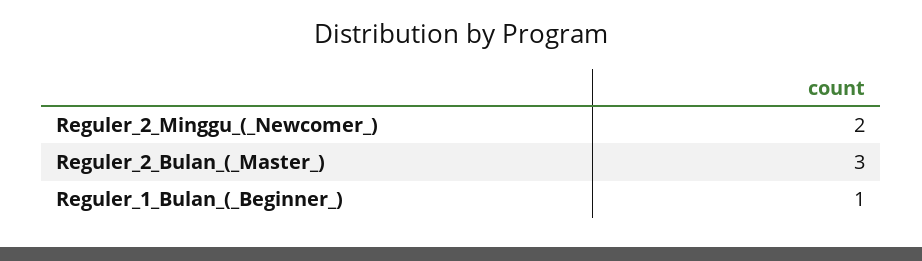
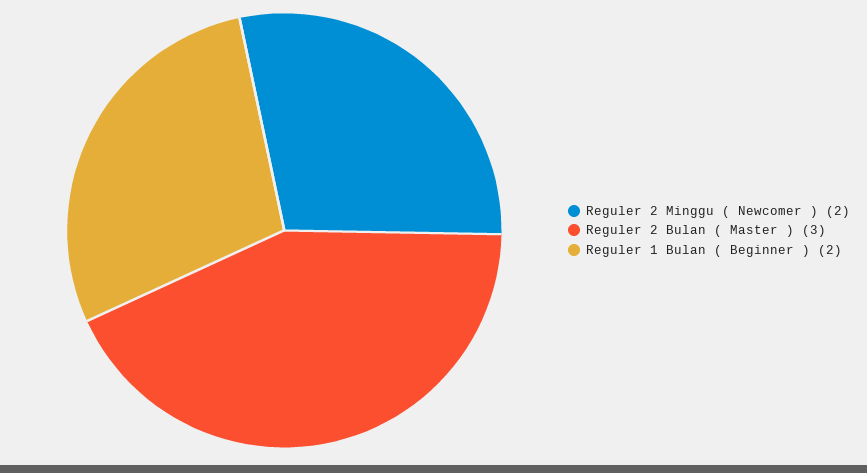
Reguler_1_Bulan_(_Beginner_): 1 -> 2

